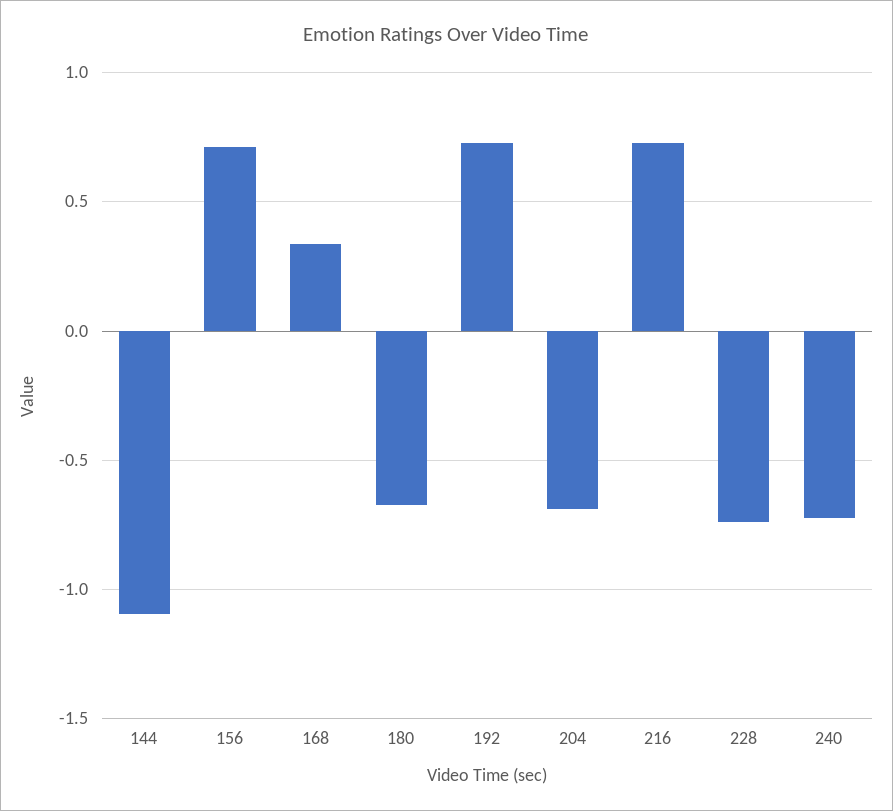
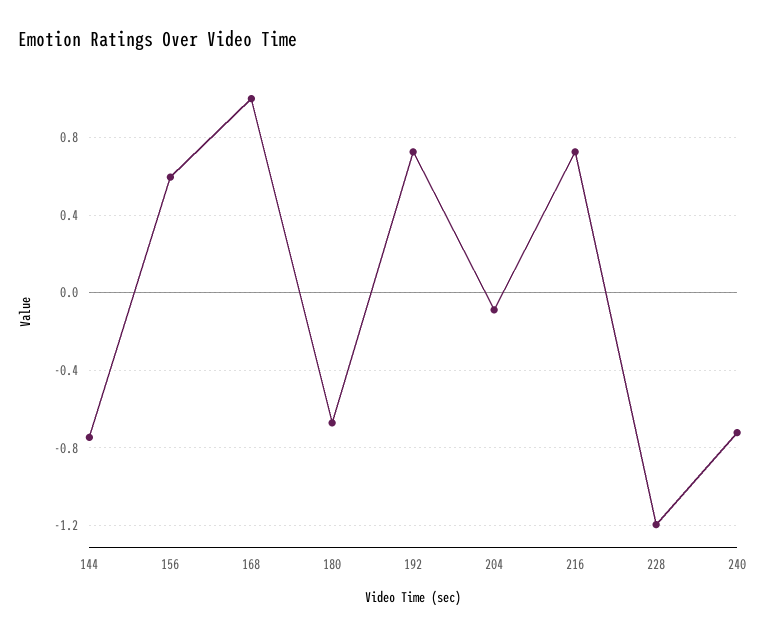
144: -1.1 -> -0.75
156: 0.7 -> 0.6
168: 0.35 -> 1
204: -0.7 -> -0.1
228: -0.75 -> -1.2

